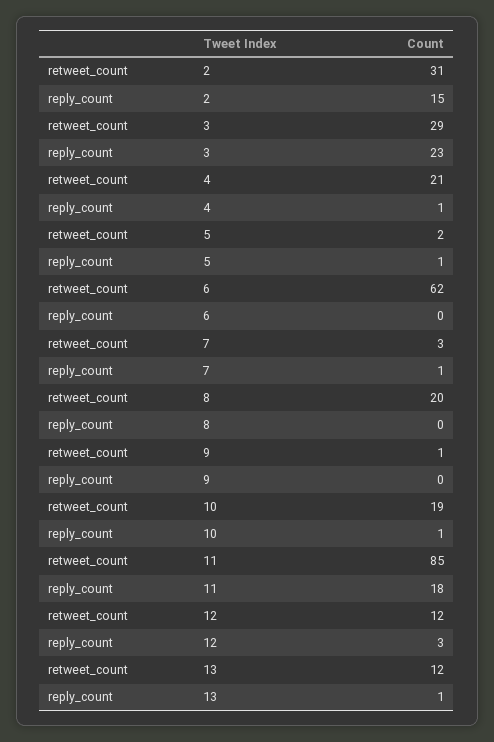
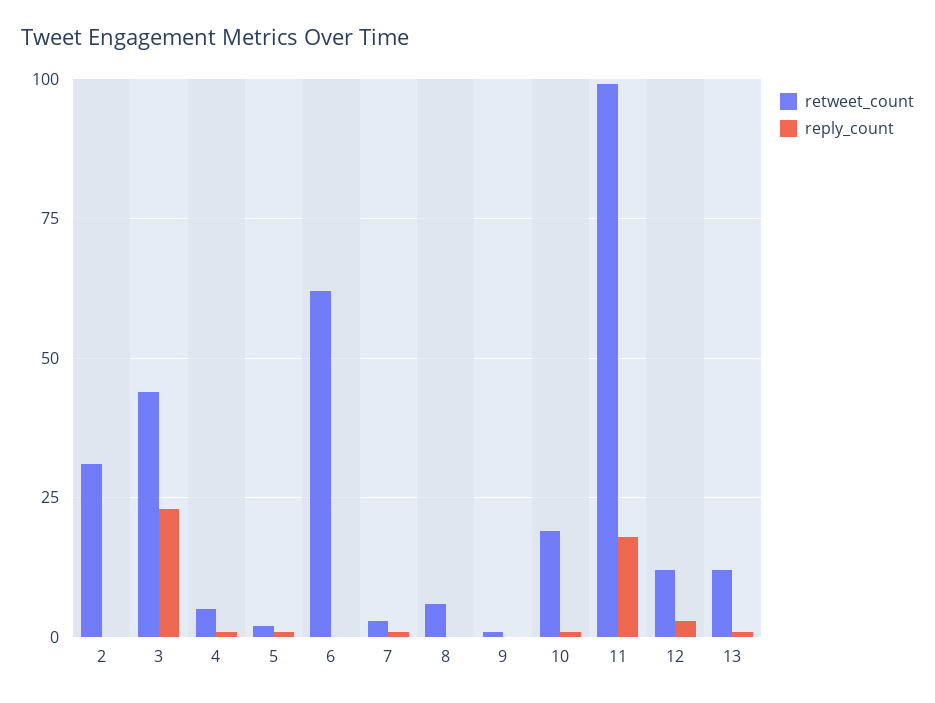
reply_count, 2: 15 -> 0
retweet_count, 3: 29 -> 45
retweet_count, 4: 21 -> 5
retweet_count, 8: 20 -> 5
retweet_count, 11: 85 -> 100

